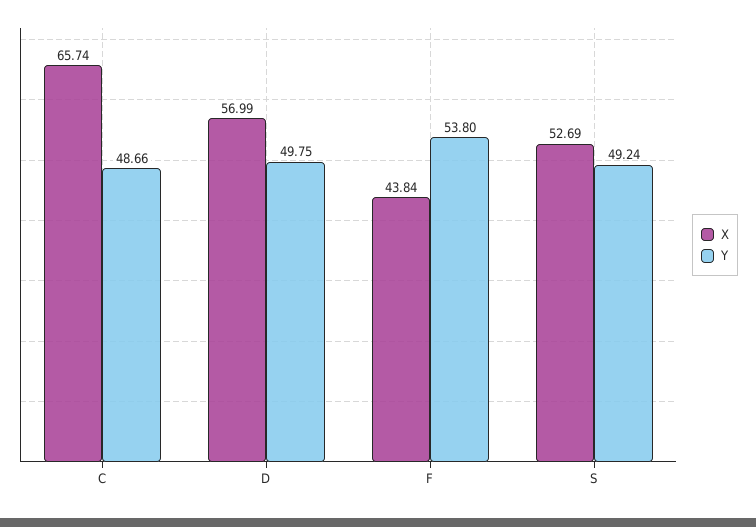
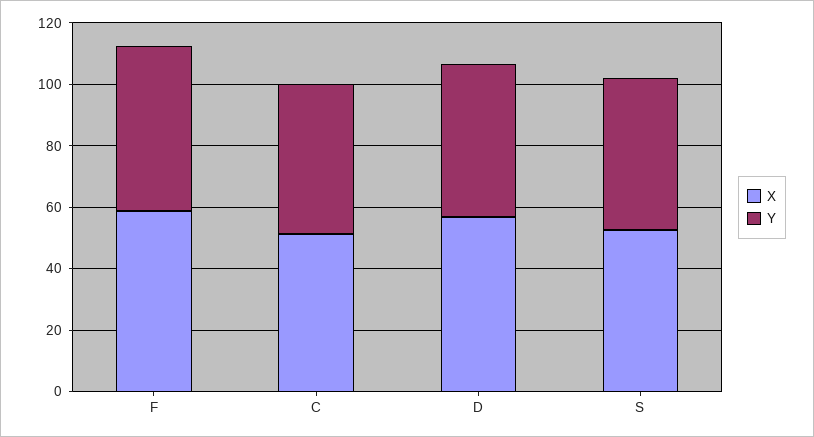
X, C: 65.74 -> 50
X, F: 43.84 -> 60

